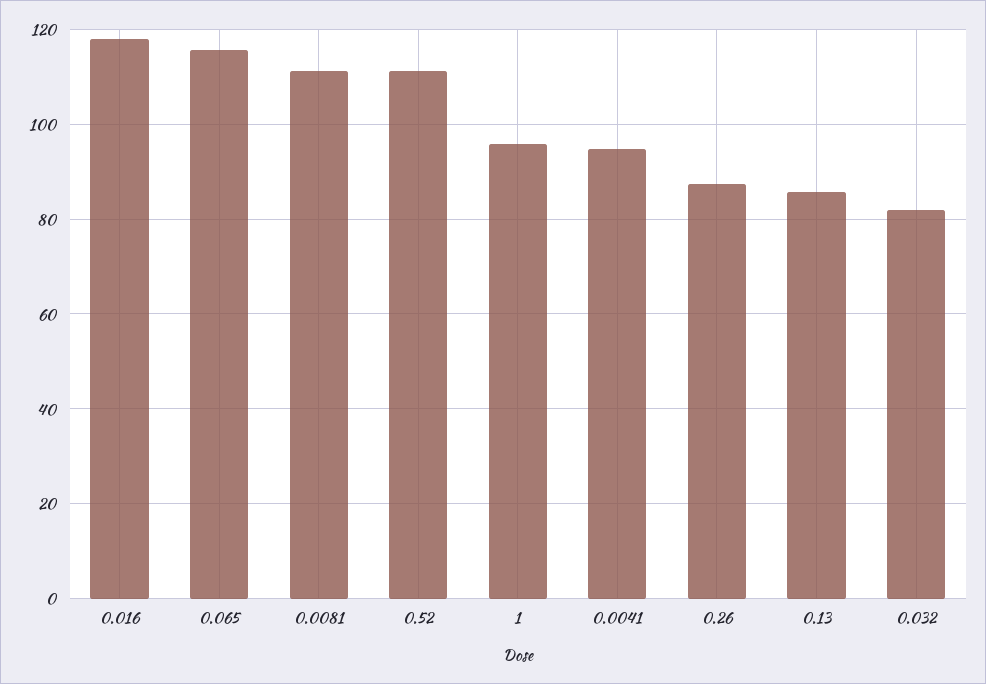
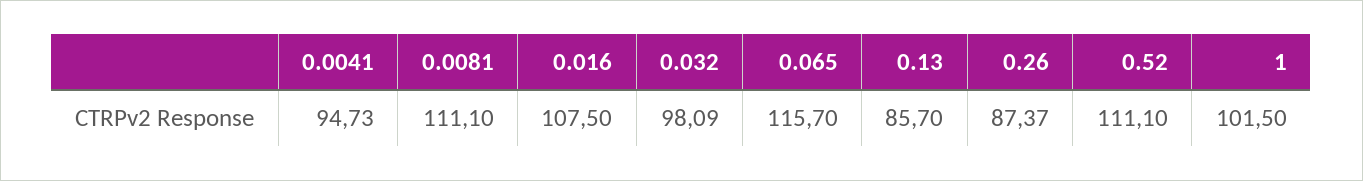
0.016: 118 -> 107.5
1: 96 -> 101.5
0.032: 82 -> 98.09

